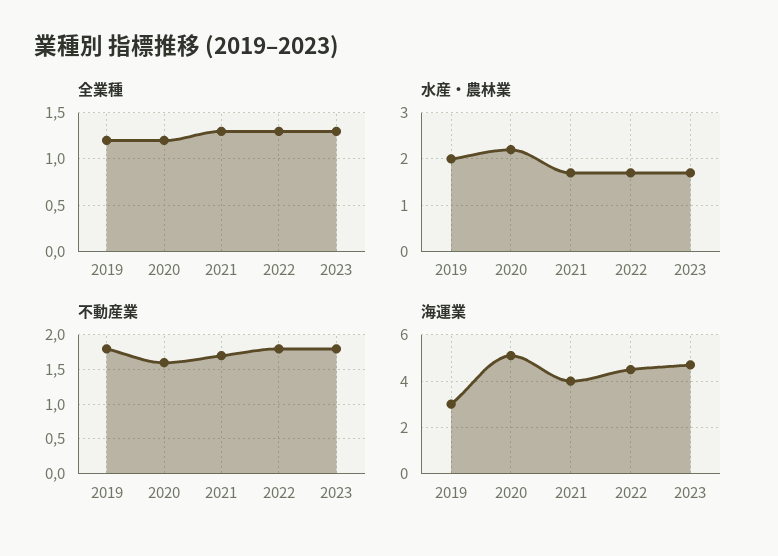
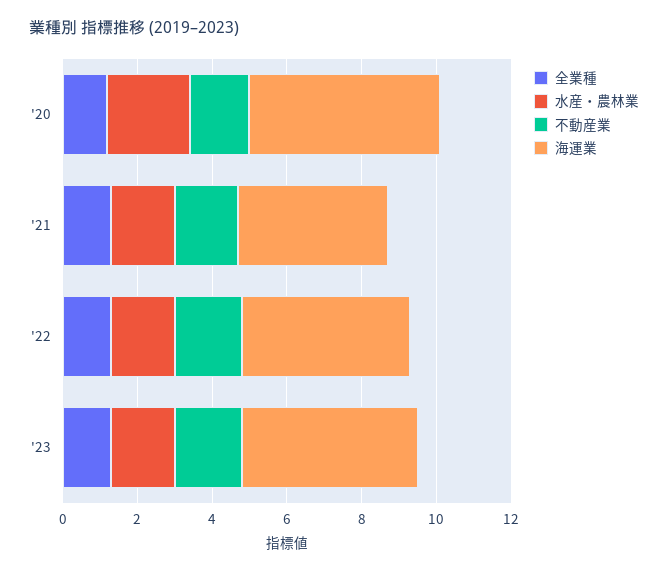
全業種, 2019: 1.2 -> none
水産・農林業, 2019: 2 -> none
不動産業, 2019: 1.8 -> none
海運業, 2019: 3 -> none

